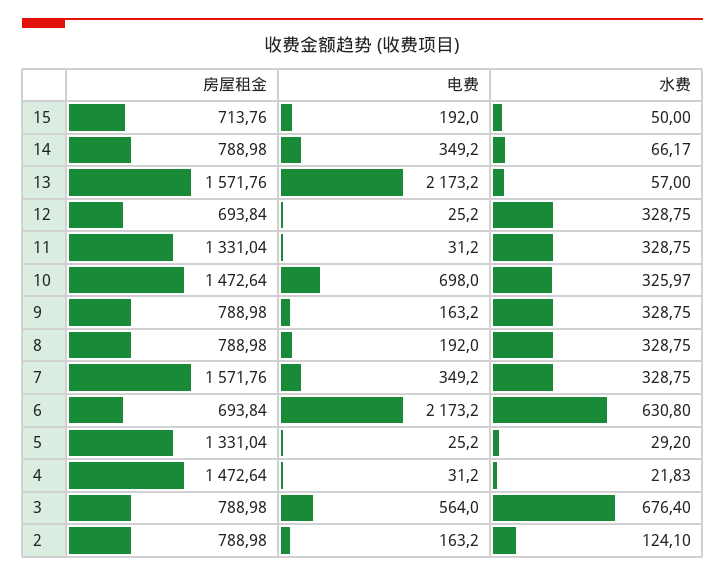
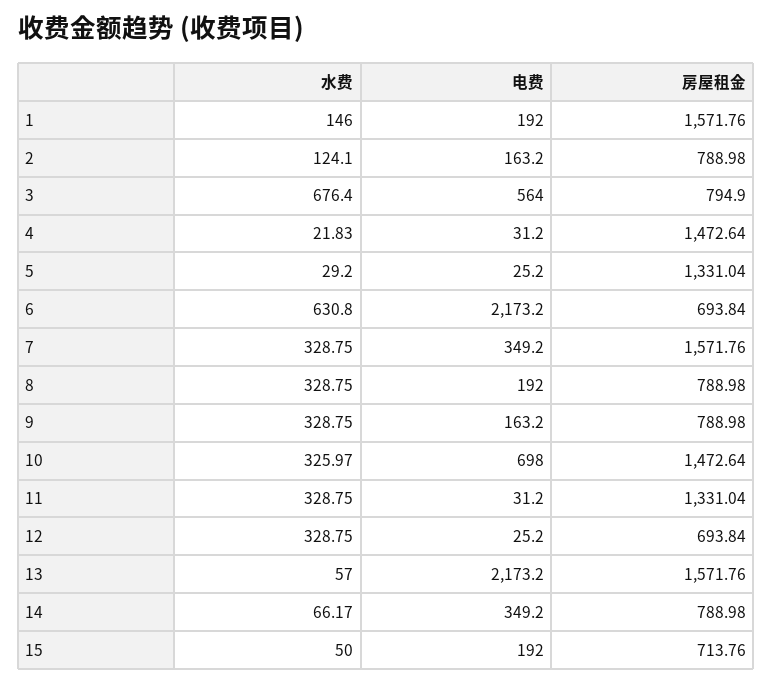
房屋租金, 3: 788.98 -> 794.9
水费, 1: none -> 146
电费, 1: none -> 192
房屋租金, 1: none -> 1571.76

